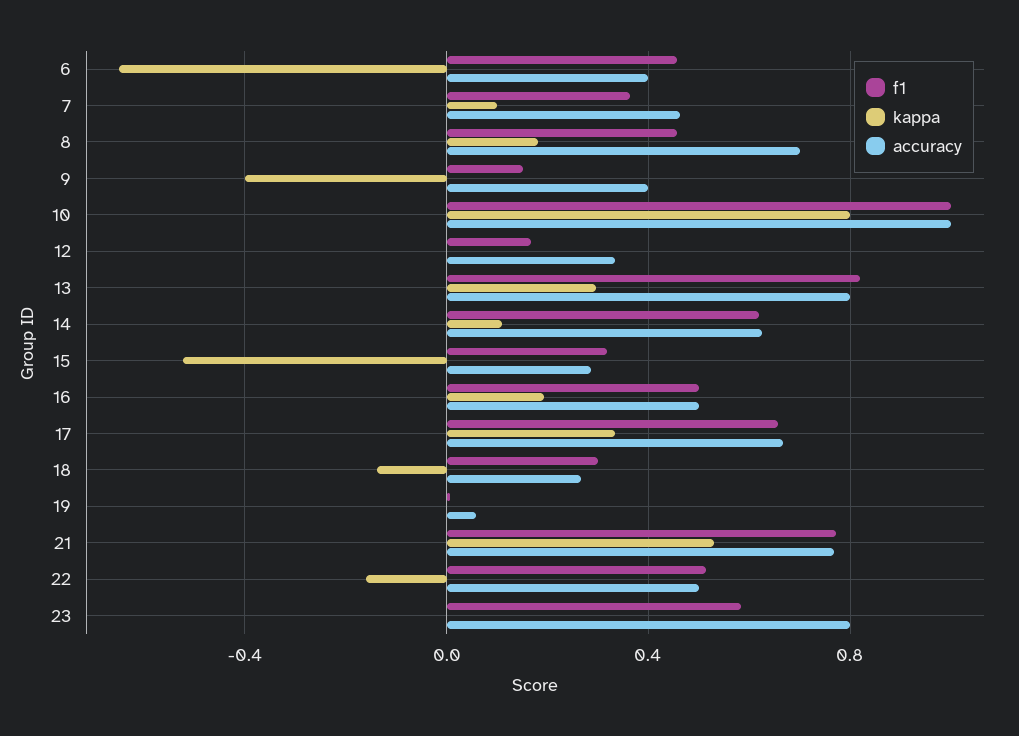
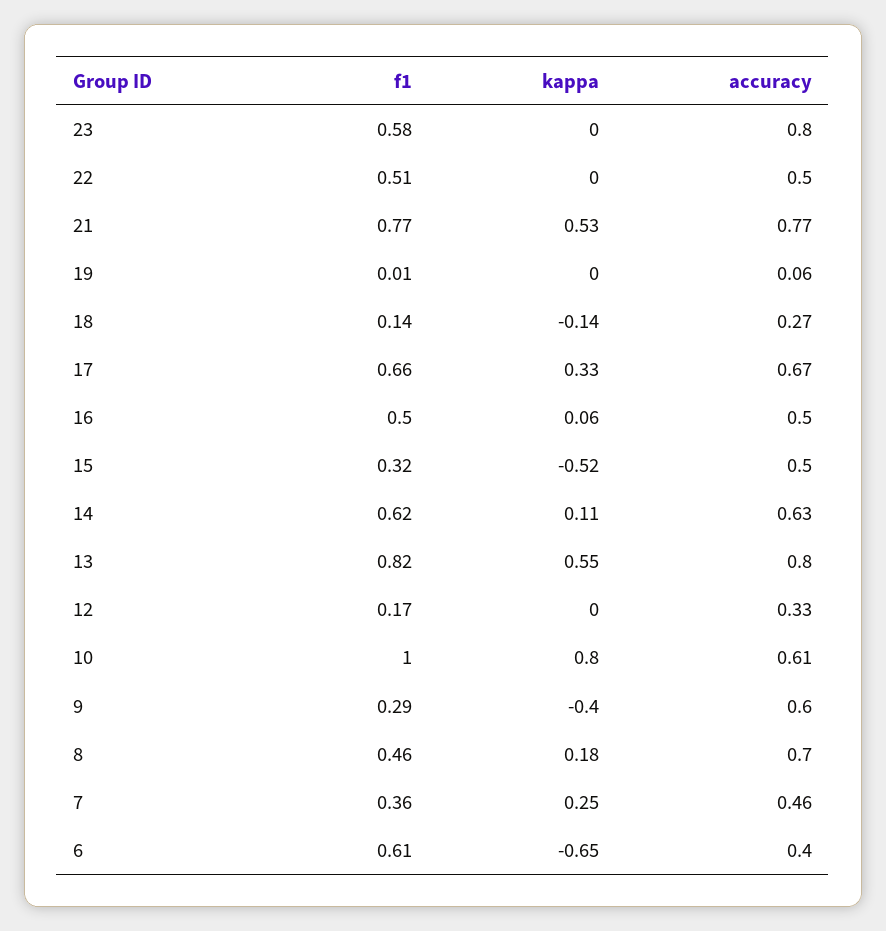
f1, 6: 0.45 -> 0.61
kappa, 7: 0.1 -> 0.25
f1, 9: 0.15 -> 0.29
accuracy, 9: 0.4 -> 0.6
accuracy, 10: 1 -> 0.61
kappa, 13: 0.3 -> 0.55
accuracy, 15: 0.3 -> 0.5
kappa, 16: 0.2 -> 0.06
f1, 18: 0.3 -> 0.14
kappa, 22: -0.15 -> 0

